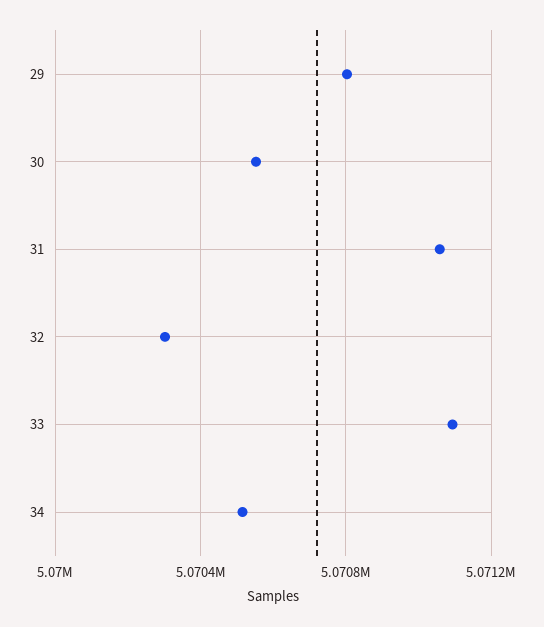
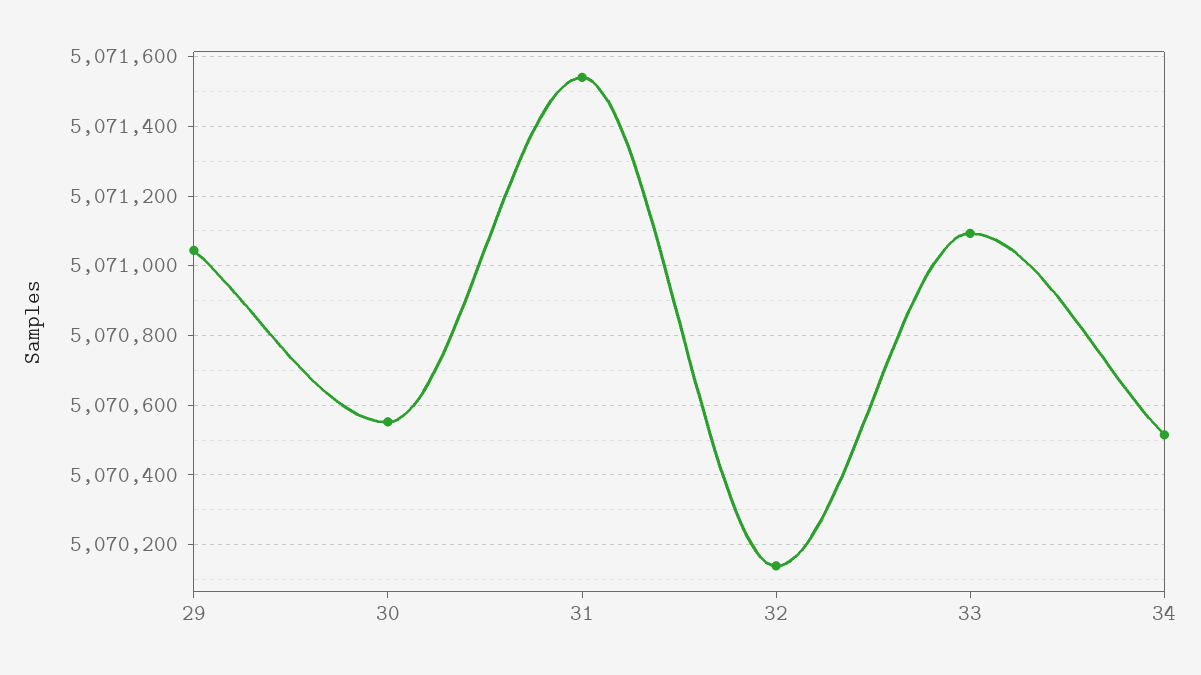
29: 5070800 -> 5071040
31: 5071050 -> 5071540
32: 5070300 -> 5070140

